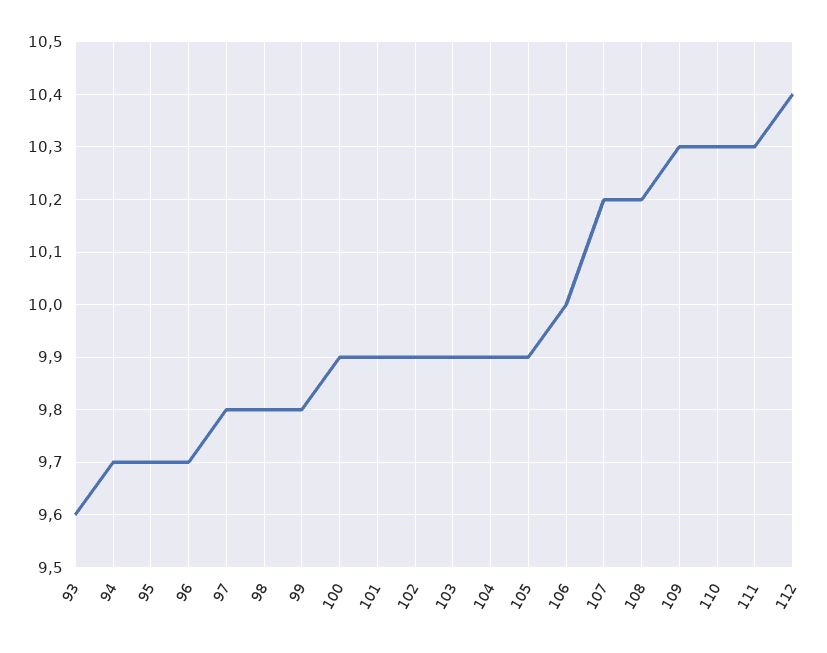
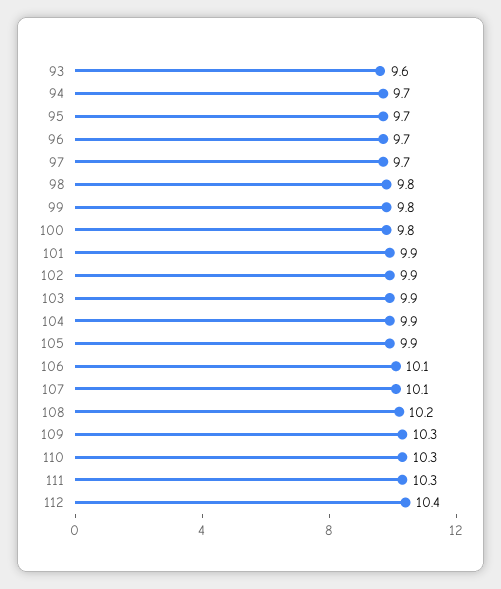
97: 9.8 -> 9.7
100: 9.9 -> 9.8
106: 10 -> 10.1
107: 10.2 -> 10.1

